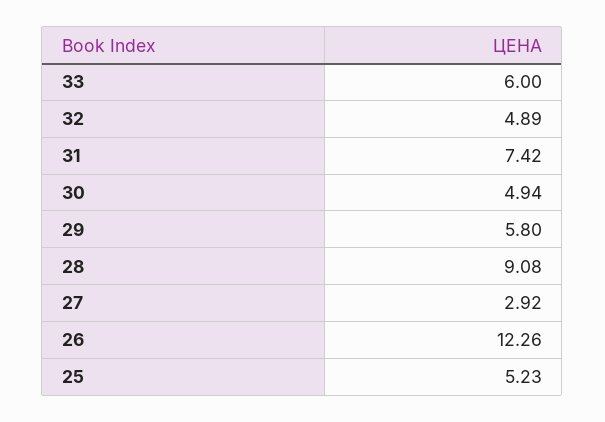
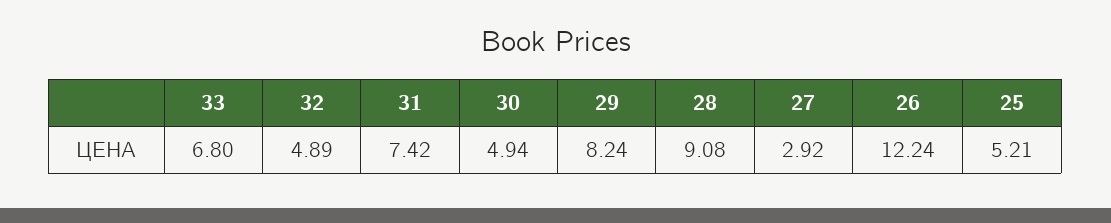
33: 6 -> 6.8
29: 5.8 -> 8.24
26: 12.26 -> 12.24
25: 5.23 -> 5.21

